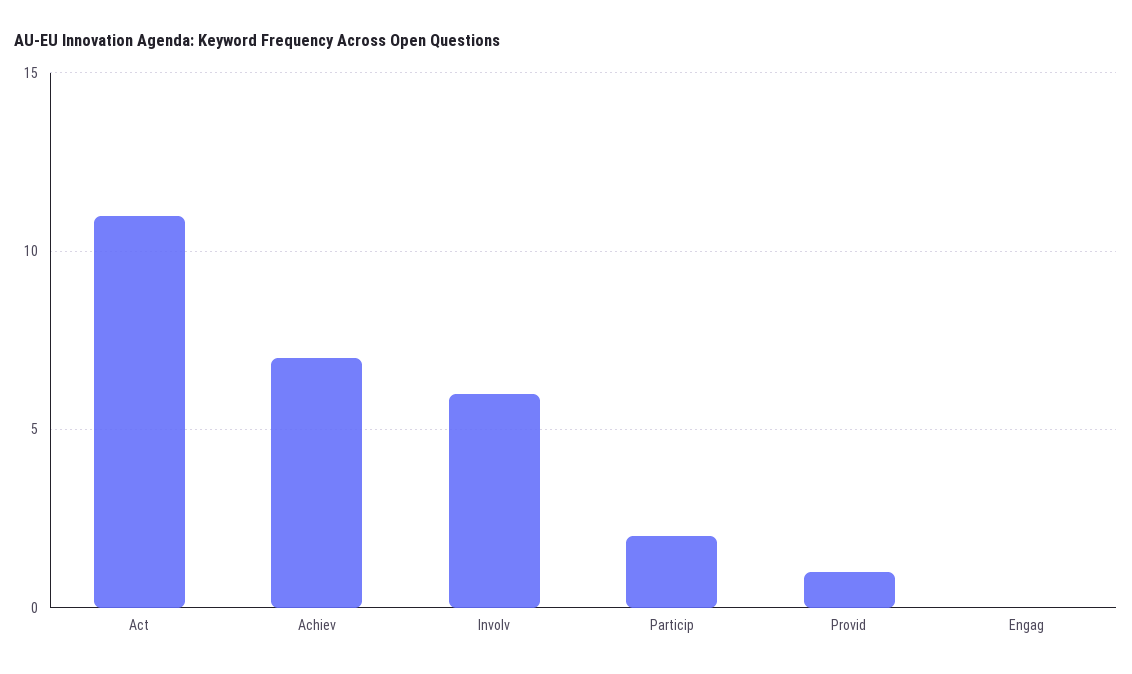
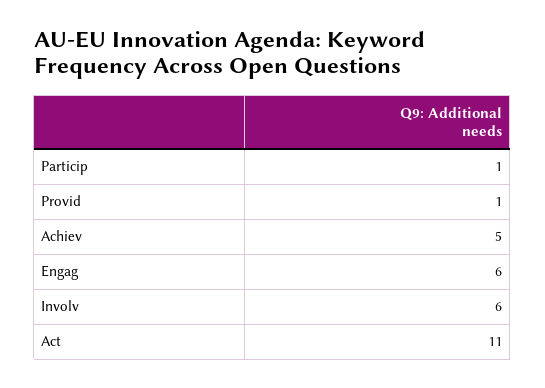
Achiev: 7 -> 5
Particip: 2 -> 1
Engag: 0 -> 6

